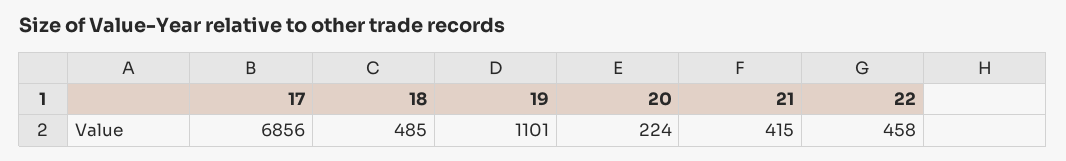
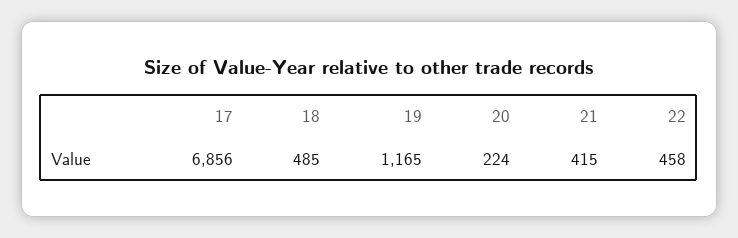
19: 1101 -> 1165

